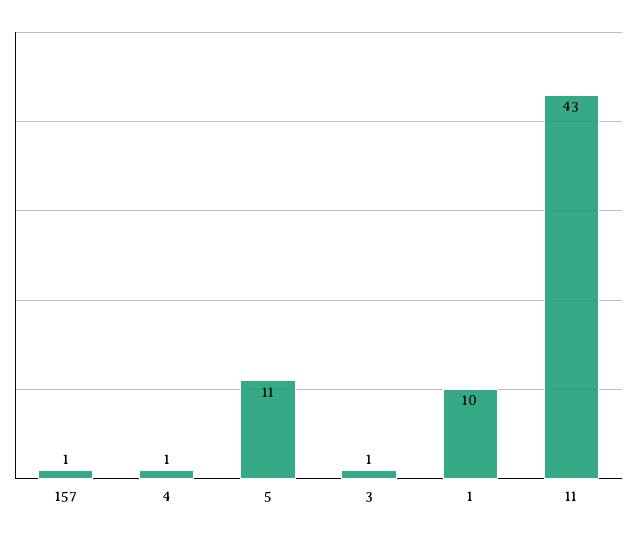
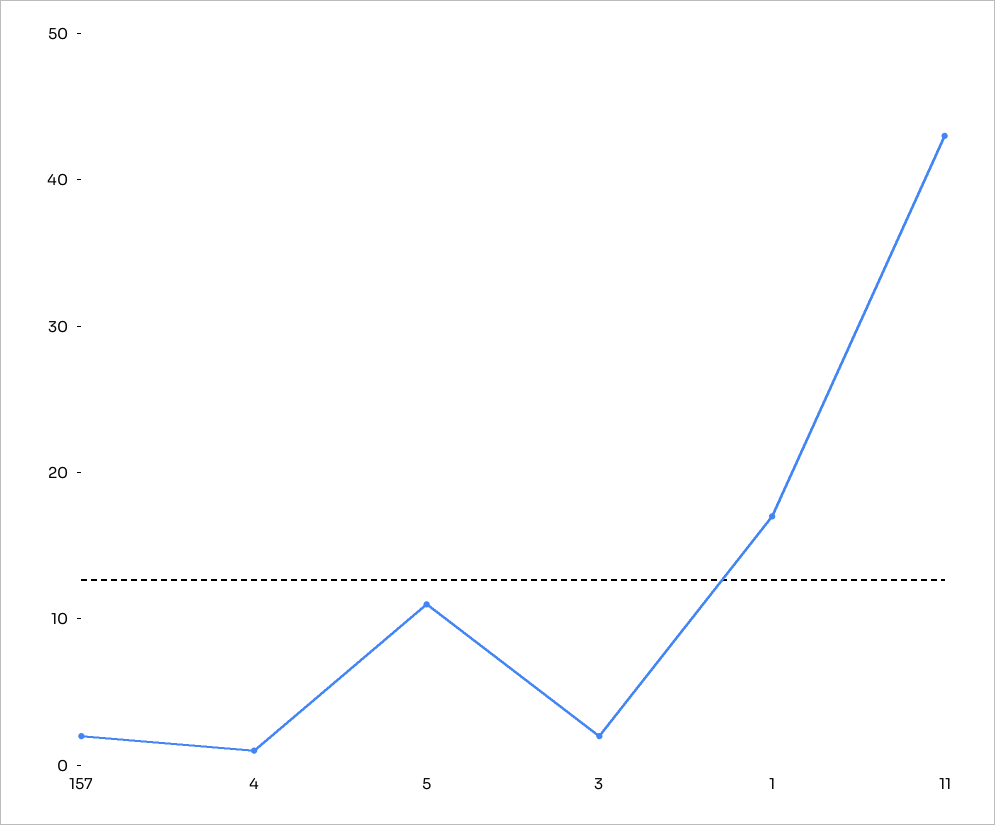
157: 1 -> 2
3: 1 -> 2
1: 10 -> 17

